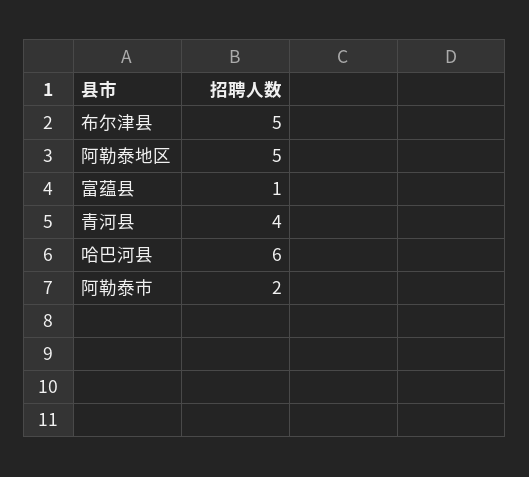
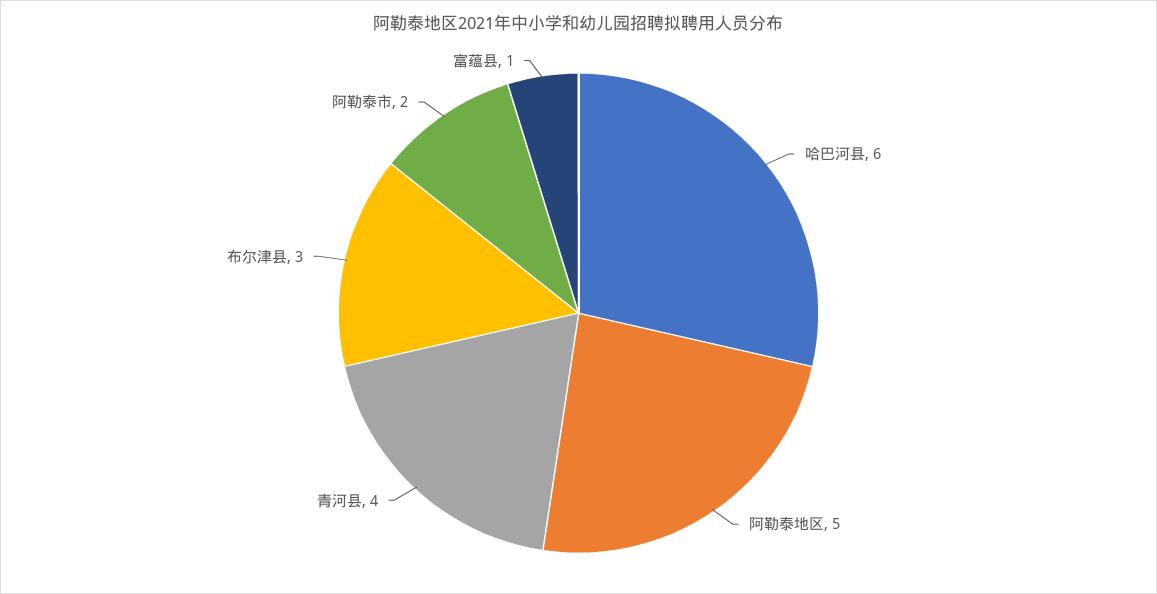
布尔津县: 5 -> 3

